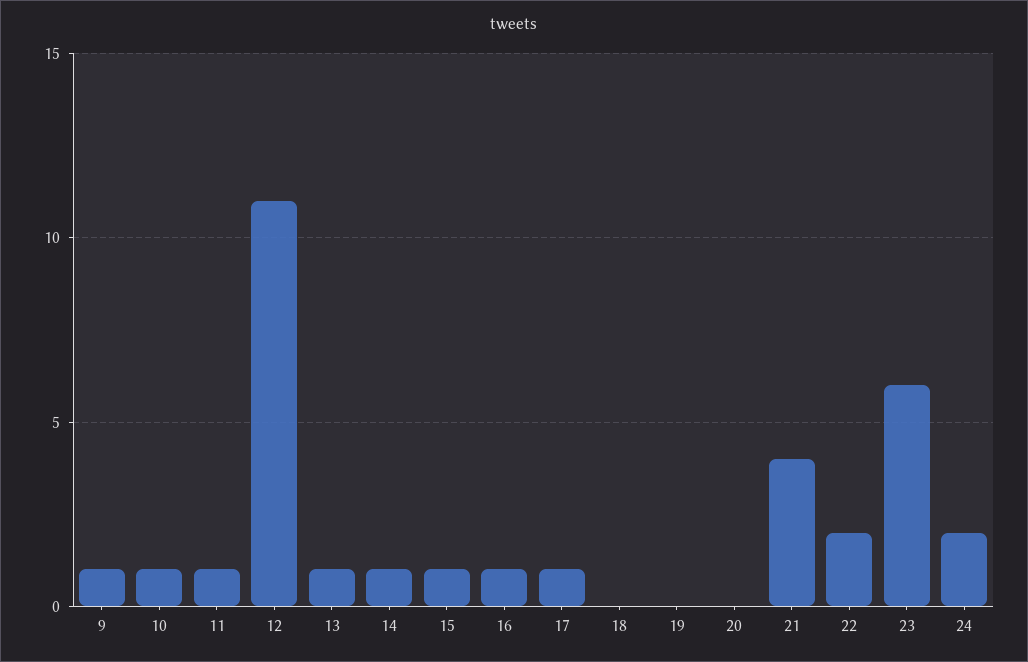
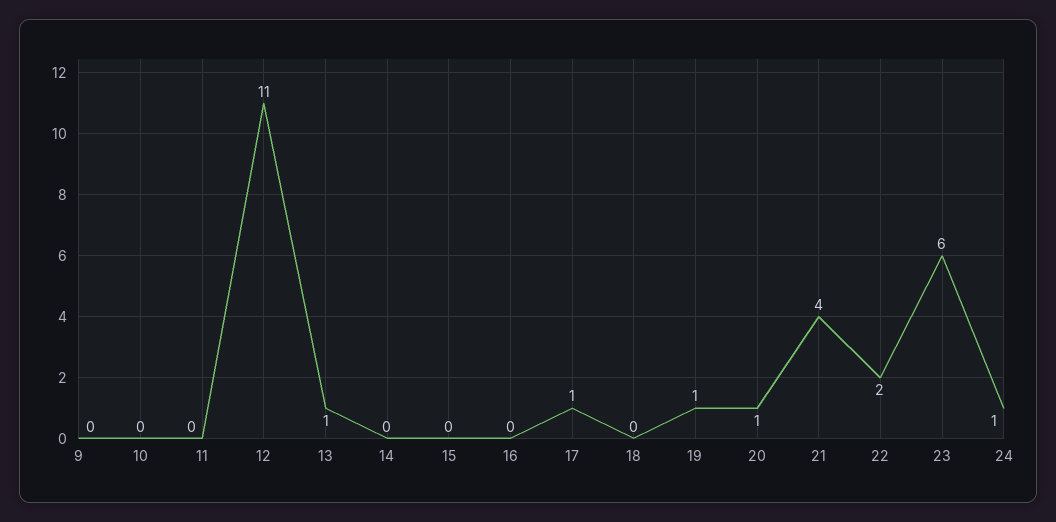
9: 1 -> 0
10: 1 -> 0
11: 1 -> 0
14: 1 -> 0
15: 1 -> 0
16: 1 -> 0
19: 0 -> 1
20: 0 -> 1
24: 2 -> 1

